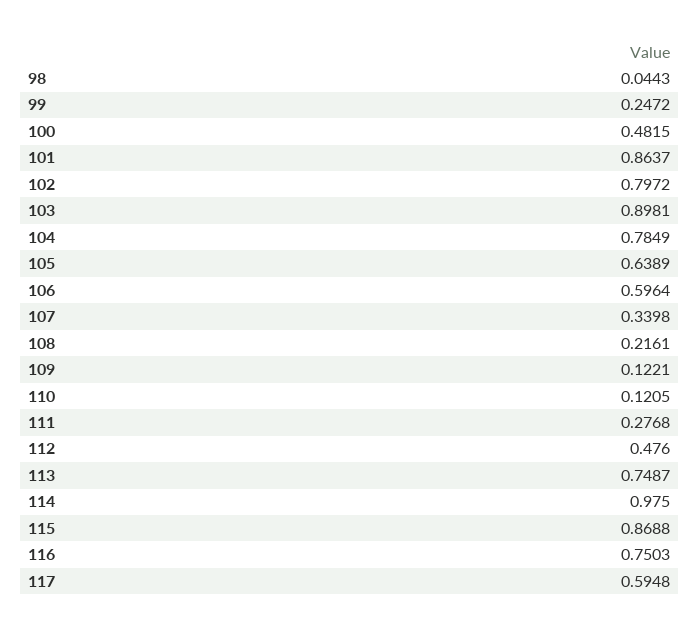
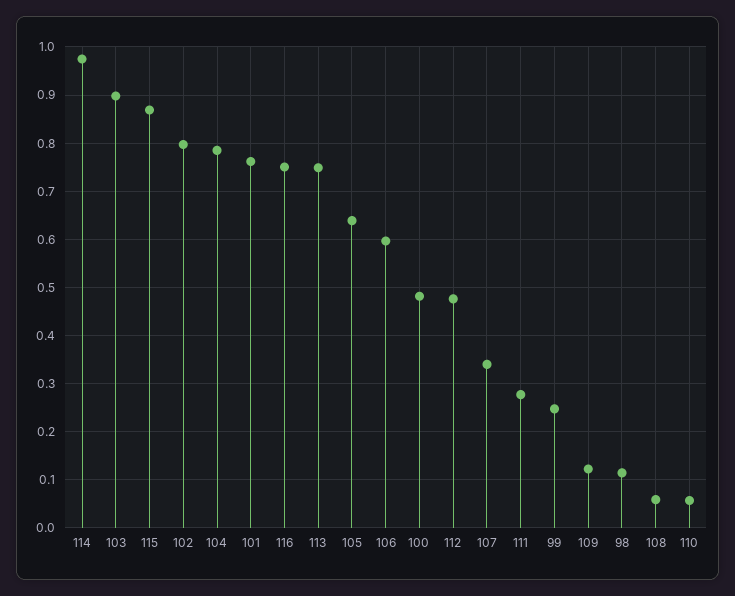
98: 0.0443 -> 0.12
101: 0.8637 -> 0.76
108: 0.2161 -> 0.06
110: 0.1205 -> 0.06
117: 0.5948 -> none

